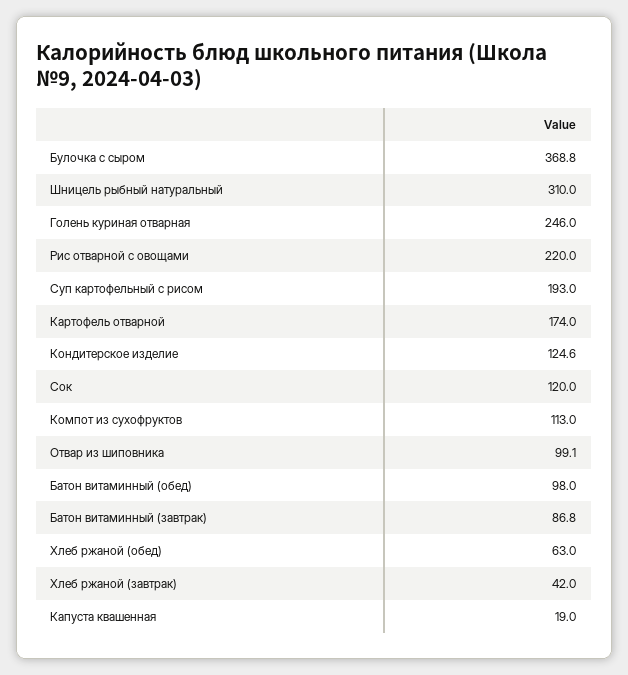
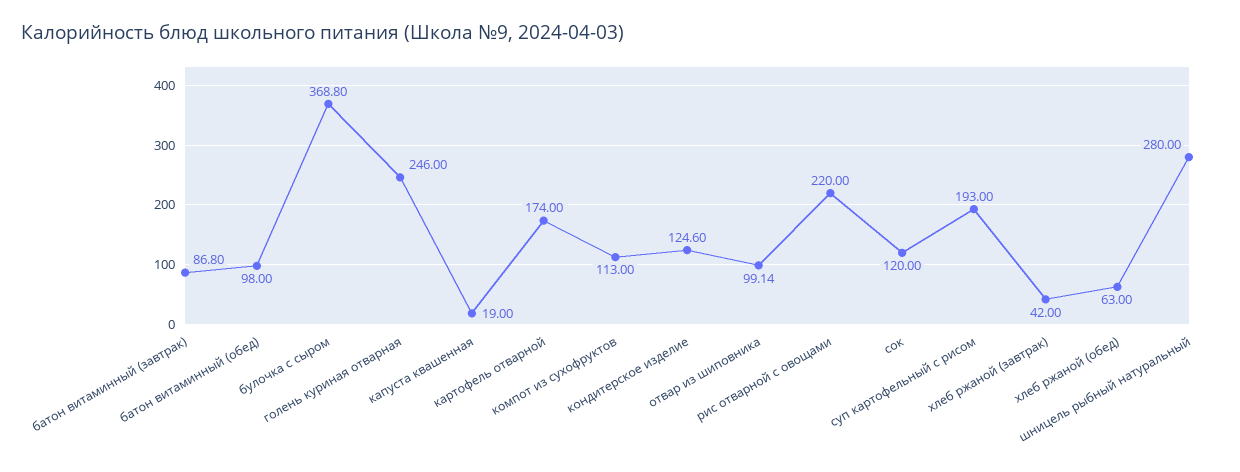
Шницель рыбный натуральный: 310 -> 280

